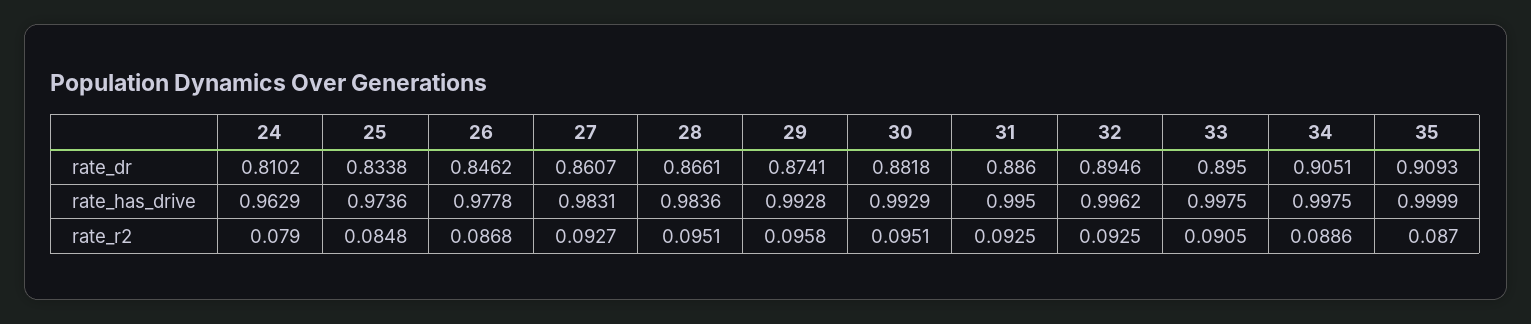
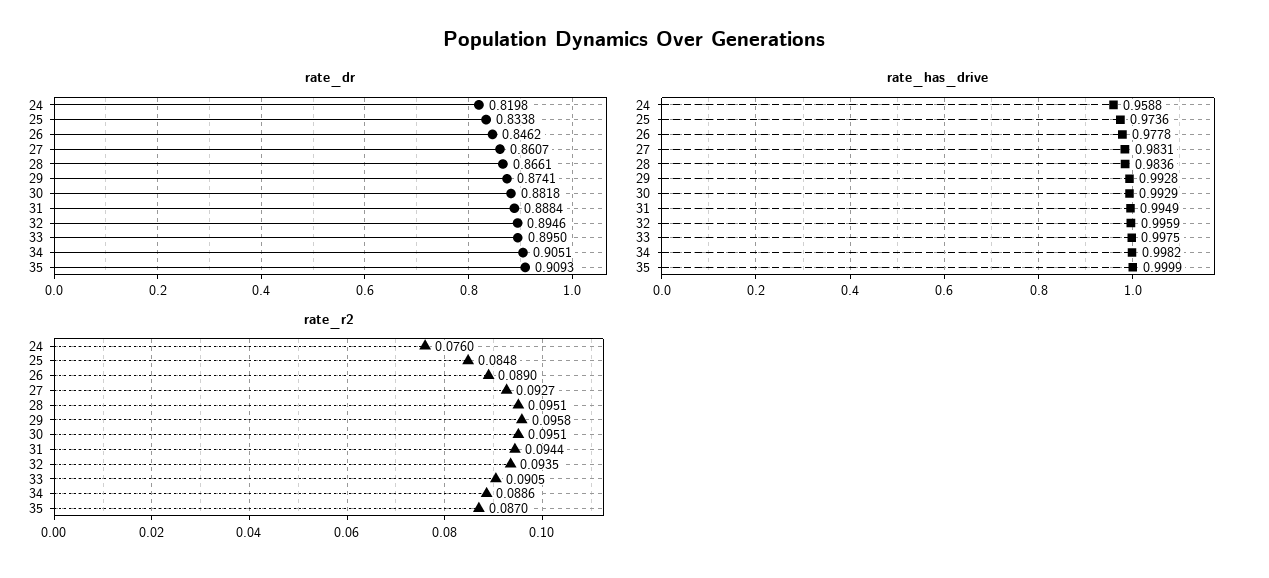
rate_dr, 24: 0.8102 -> 0.8198
rate_dr, 31: 0.886 -> 0.8884
rate_has_drive, 24: 0.9629 -> 0.9588
rate_has_drive, 31: 0.995 -> 0.9949
rate_has_drive, 32: 0.9962 -> 0.9959
rate_has_drive, 34: 0.9975 -> 0.9982
rate_r2, 24: 0.079 -> 0.076
rate_r2, 26: 0.0868 -> 0.089
rate_r2, 31: 0.0925 -> 0.0944
rate_r2, 32: 0.0925 -> 0.0935

